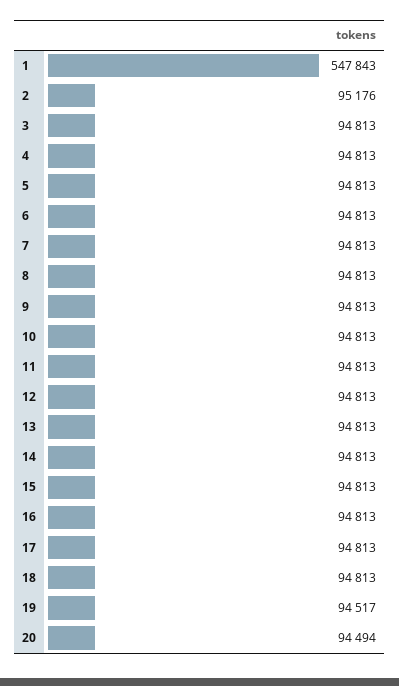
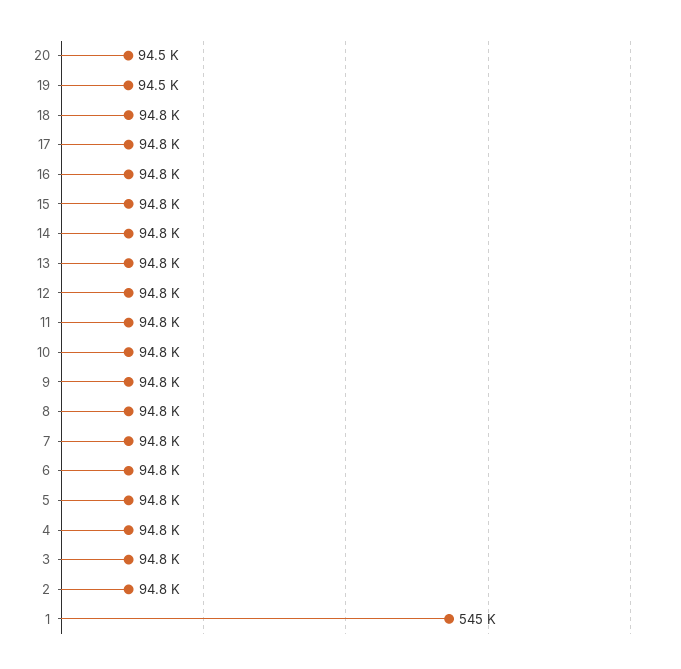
1: 547843 -> 545000
2: 95176 -> 94800

